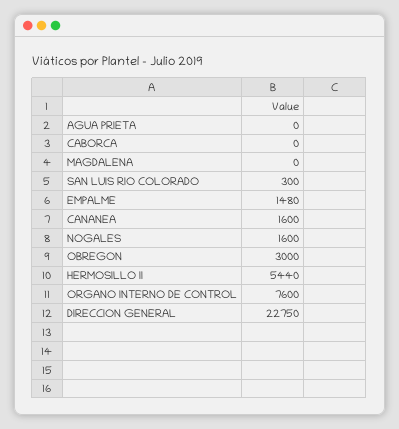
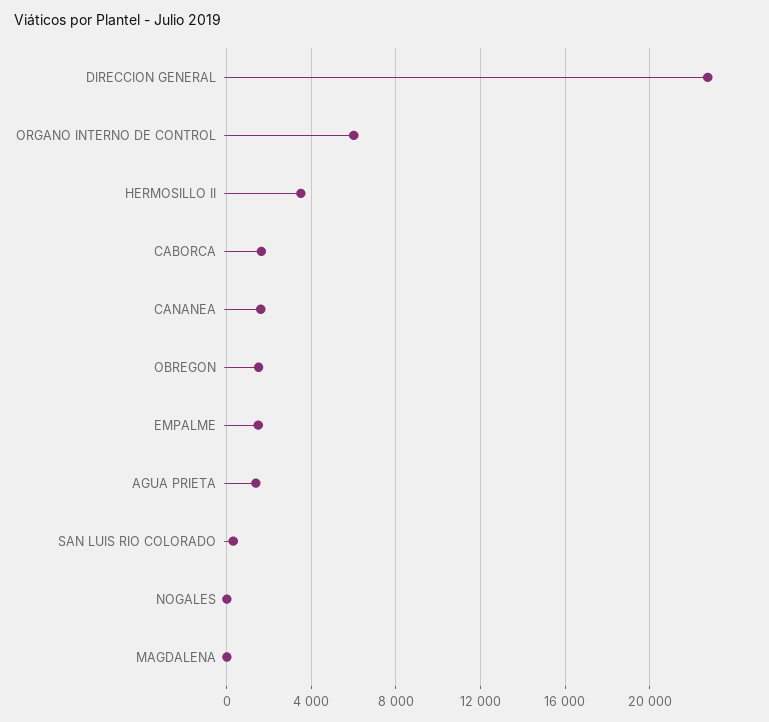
AGUA PRIETA: 0 -> 1500
CABORCA: 0 -> 1500
NOGALES: 1600 -> 0
OBREGON: 3000 -> 1500
HERMOSILLO II: 5440 -> 3500
ORGANO INTERNO DE CONTROL: 7600 -> 6000

